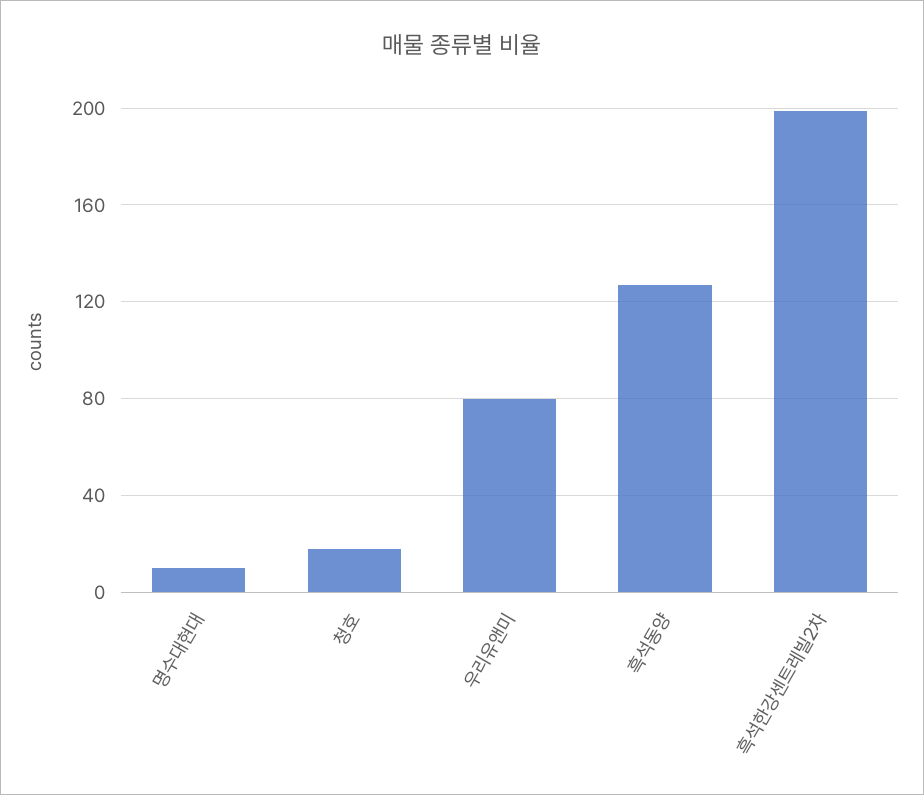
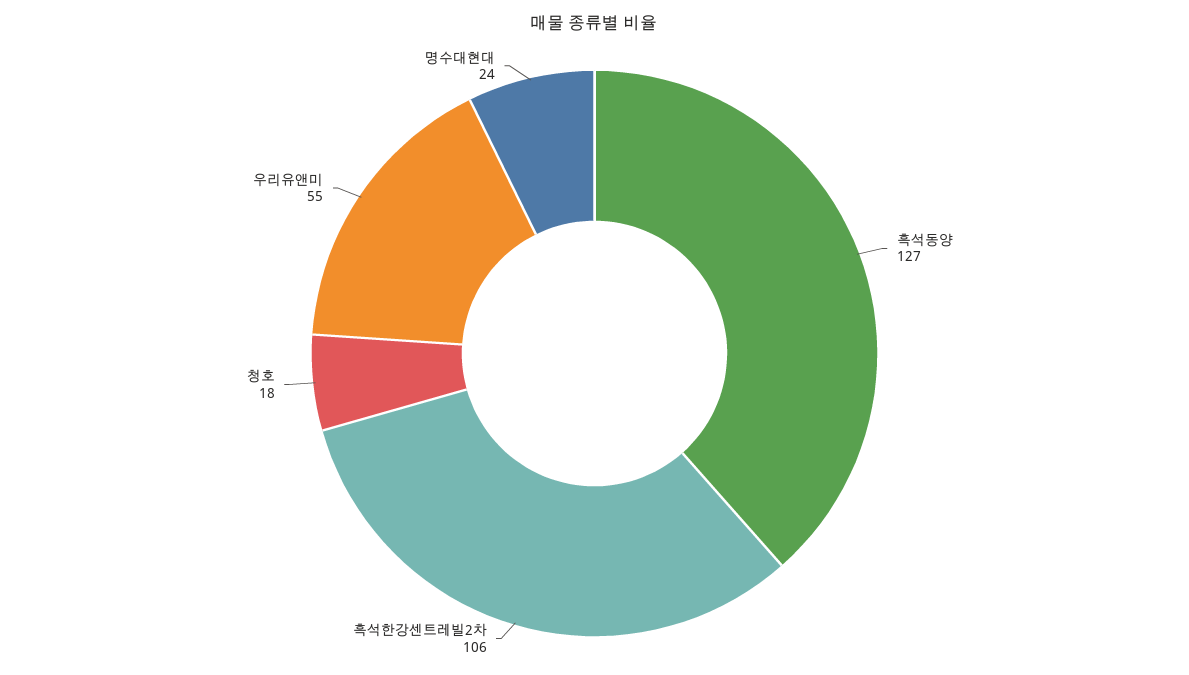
명수대현대: 10 -> 24
우리유앤미: 80 -> 55
흑석한강센트레빌2차: 200 -> 106

